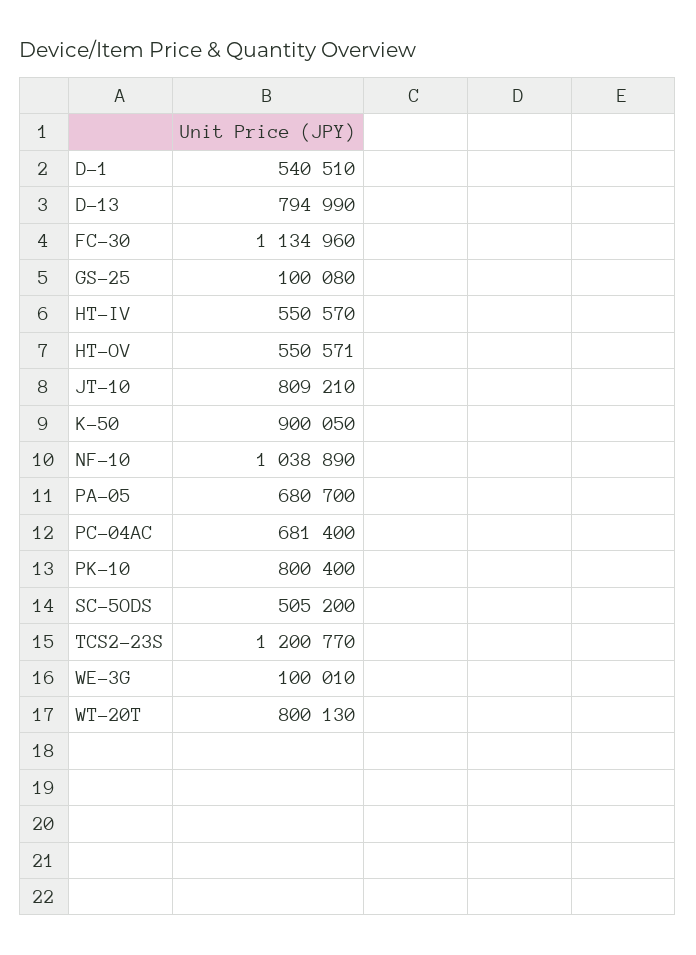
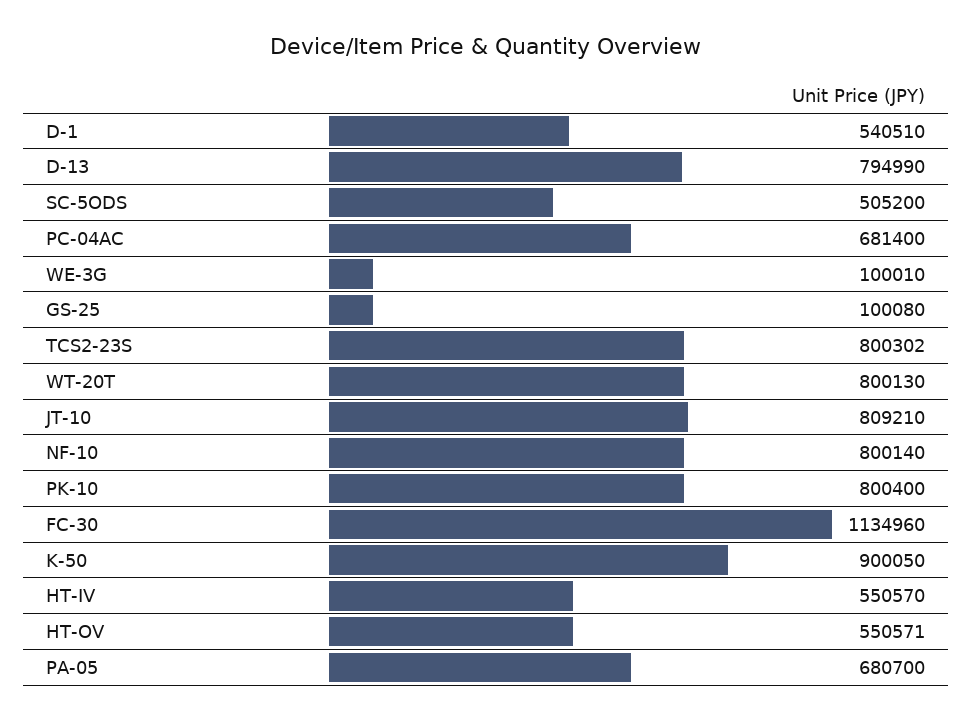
NF-10: 1038890 -> 800140
TCS2-23S: 1200770 -> 800302

